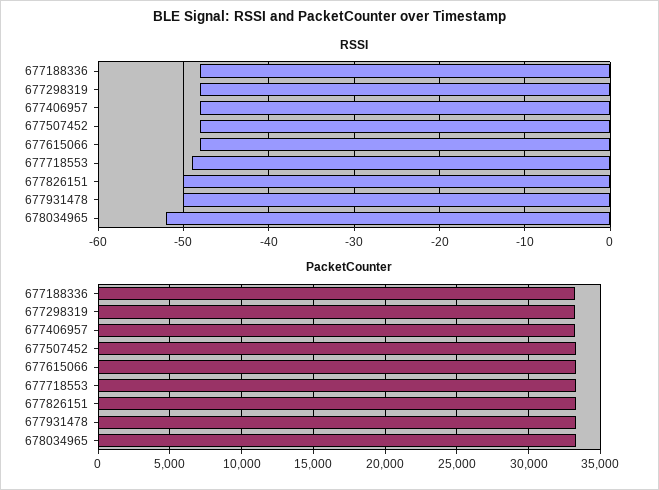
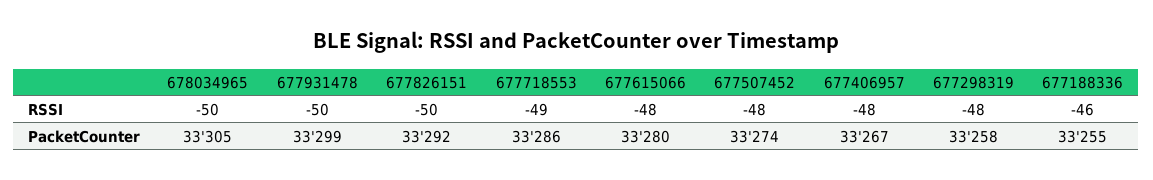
RSSI, 677188336: -48 -> -46
RSSI, 678034965: -52 -> -50

